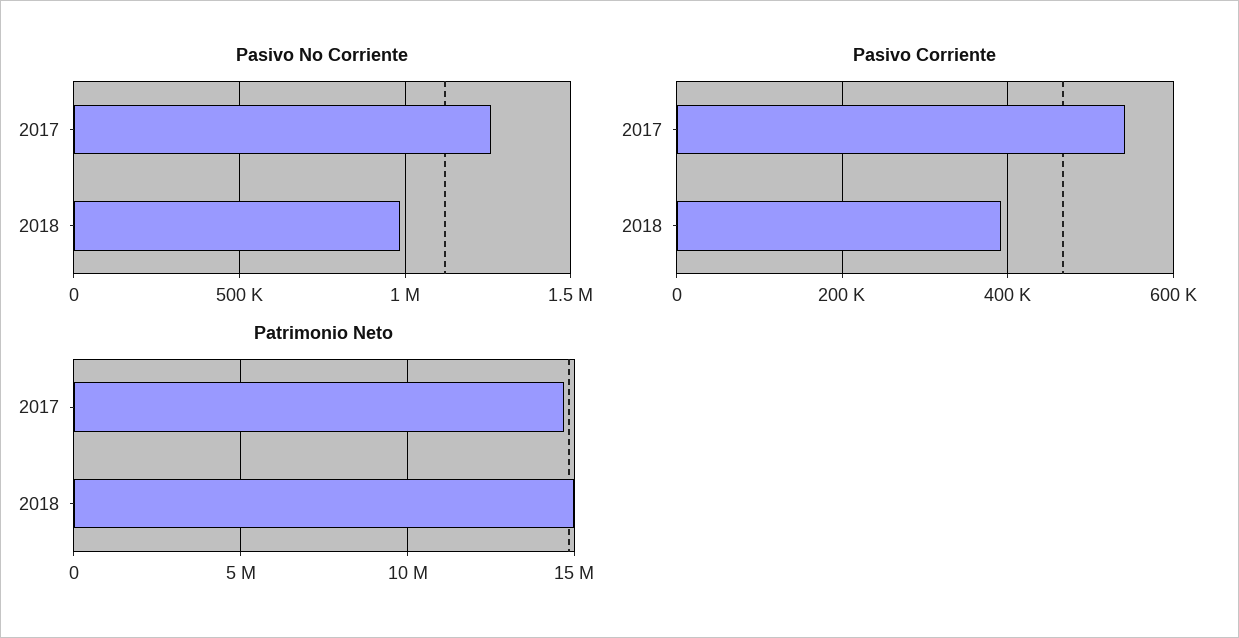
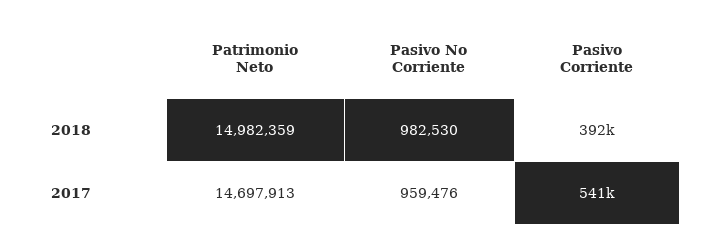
Pasivo No Corriente, 2017: 1250000 -> 959476

